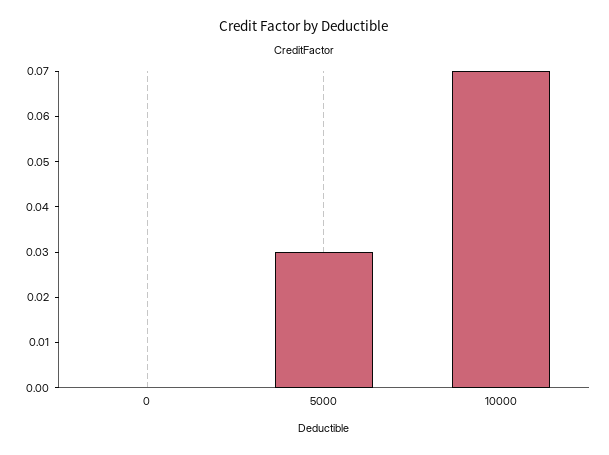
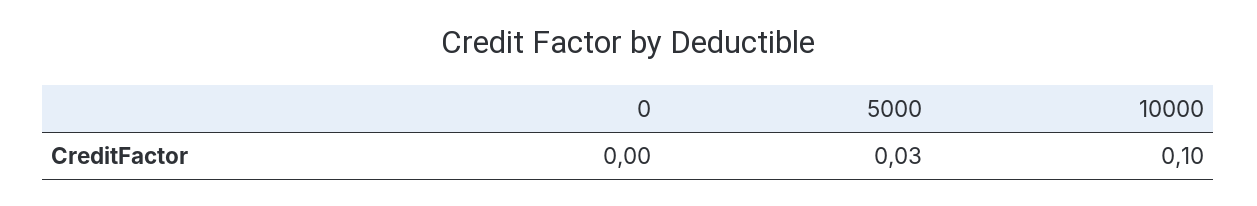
10000: 0.07 -> 0.1

